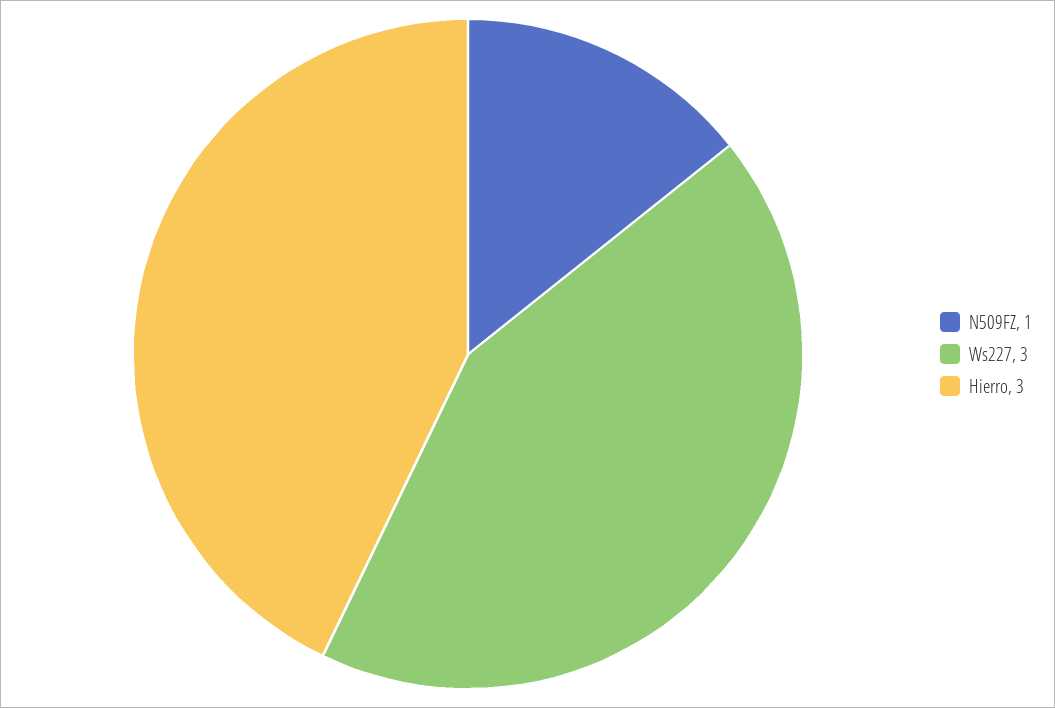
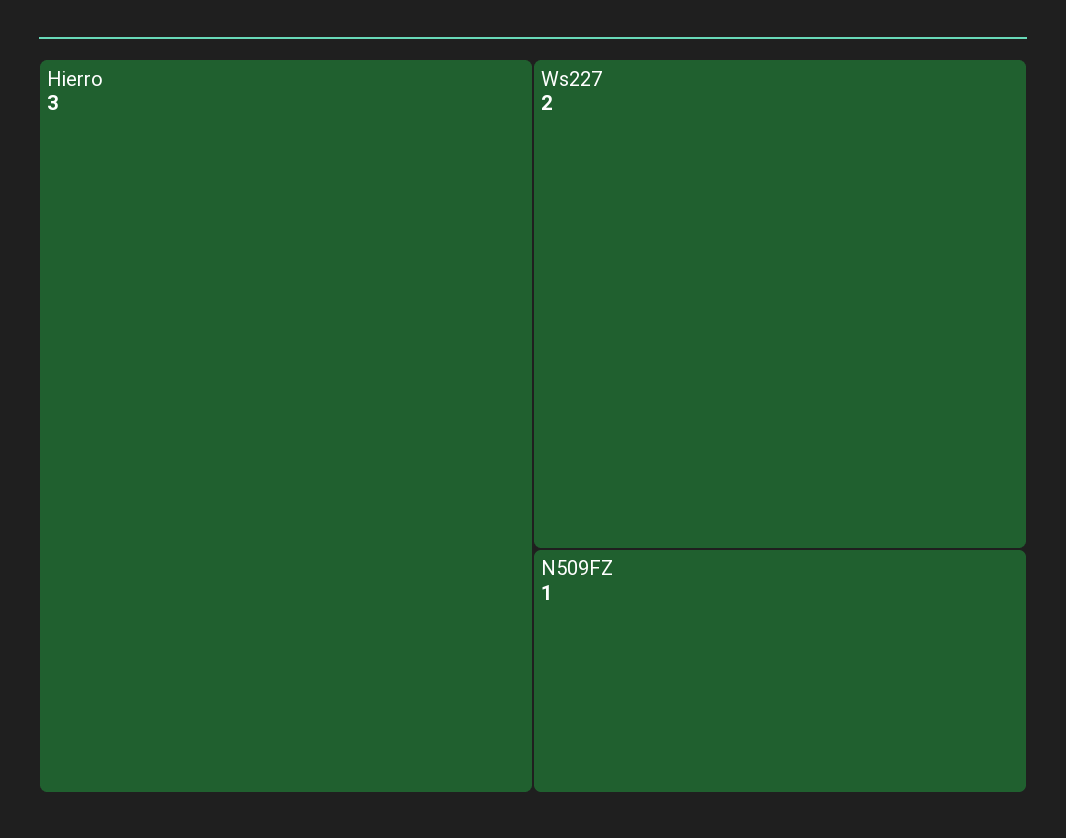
Ws227: 3 -> 2

